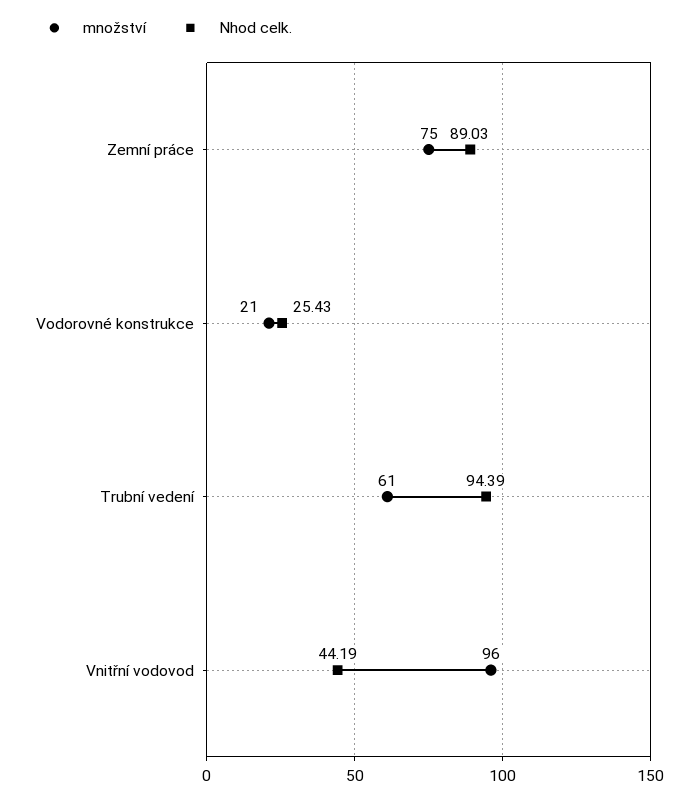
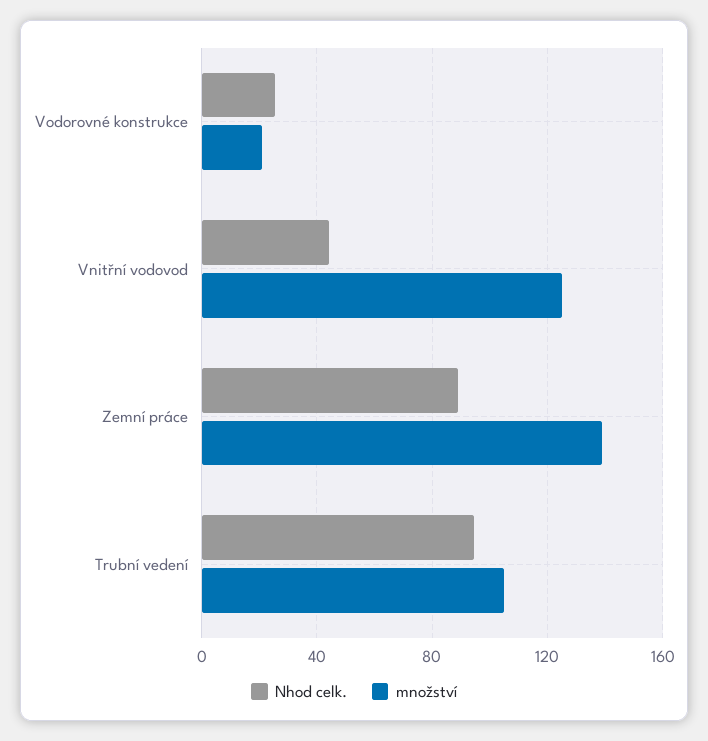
množství, Zemní práce: 75 -> 140
množství, Trubní vedení: 61 -> 105
množství, Vnitřní vodovod: 96 -> 125

